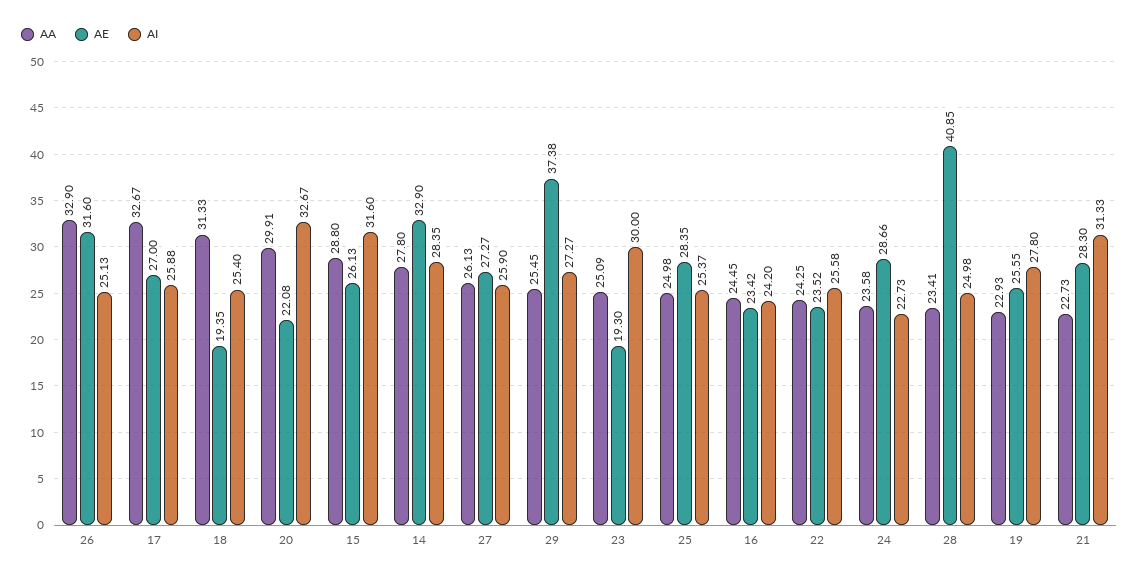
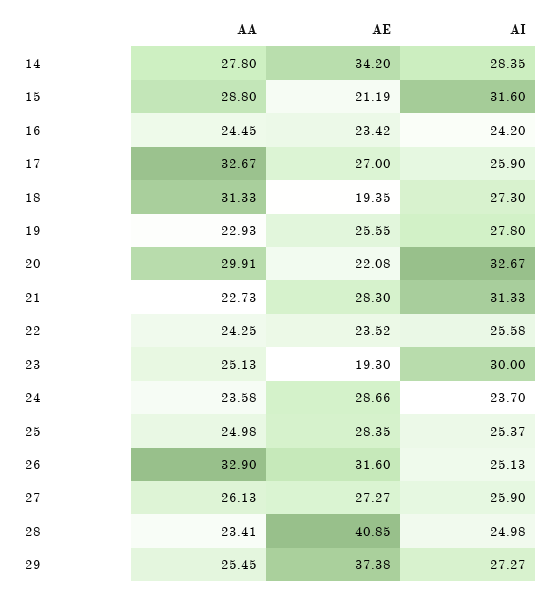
AI, 17: 25.88 -> 25.9
AI, 18: 25.4 -> 27.3
AE, 15: 26.13 -> 21.19
AE, 14: 32.9 -> 34.2
AA, 23: 25.09 -> 25.13
AI, 24: 22.73 -> 23.7

